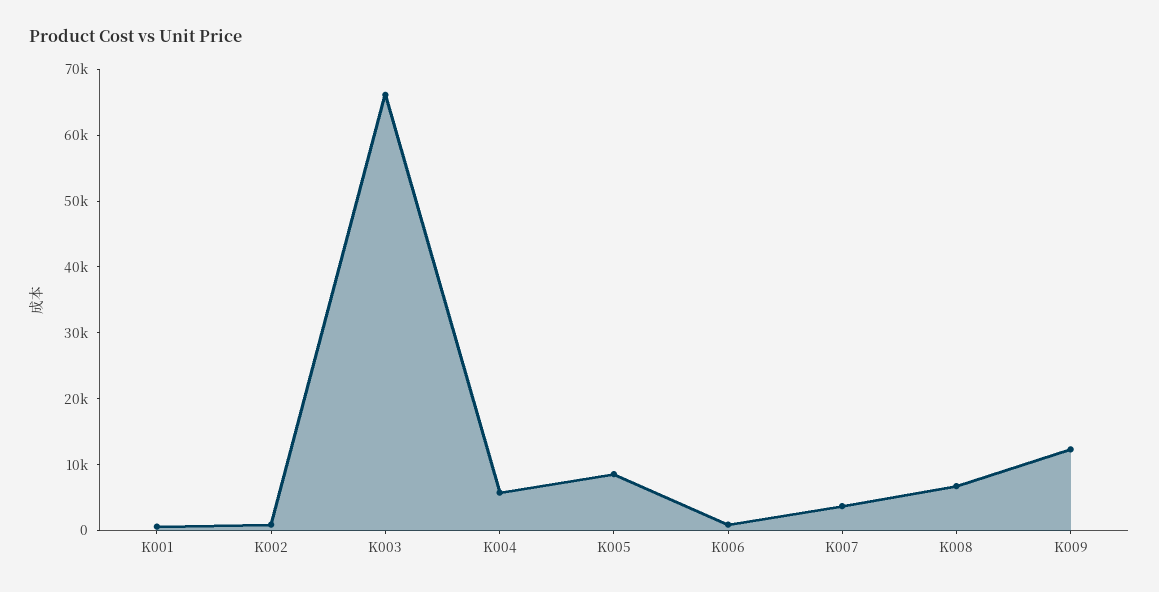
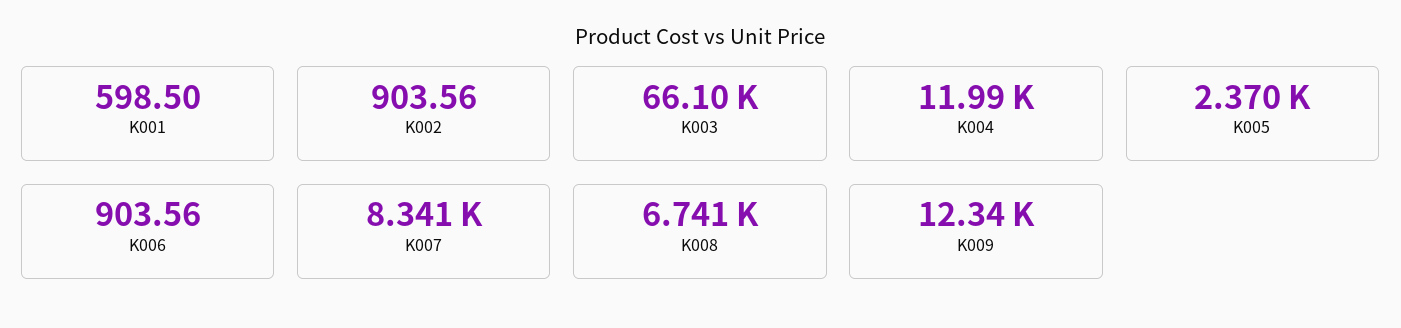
K004: 6000 -> 11990
K005: 8000 -> 2370
K007: 4000 -> 8341

